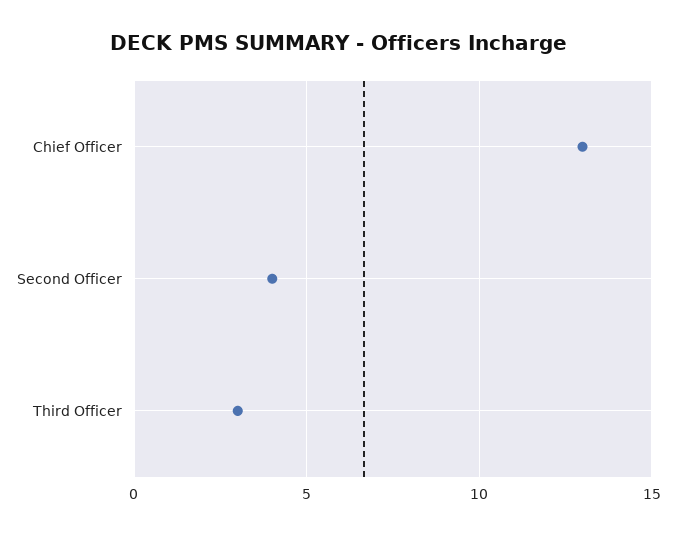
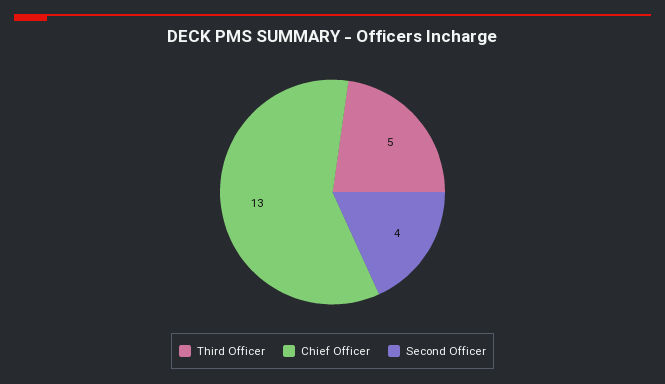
Third Officer: 3 -> 5

